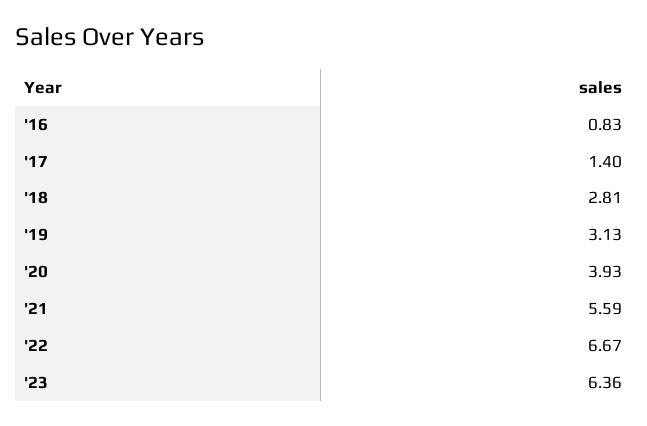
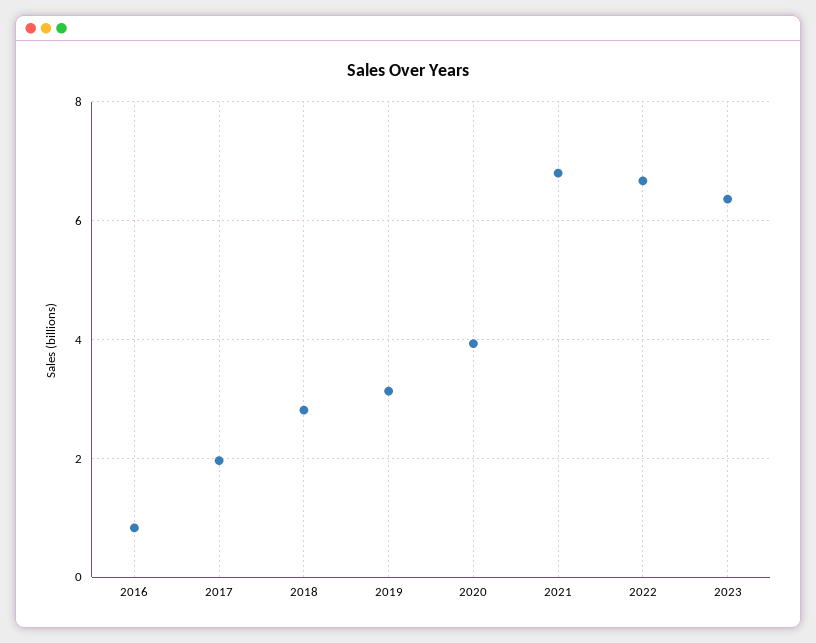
'17: 1.4 -> 2
'21: 5.59 -> 6.8

